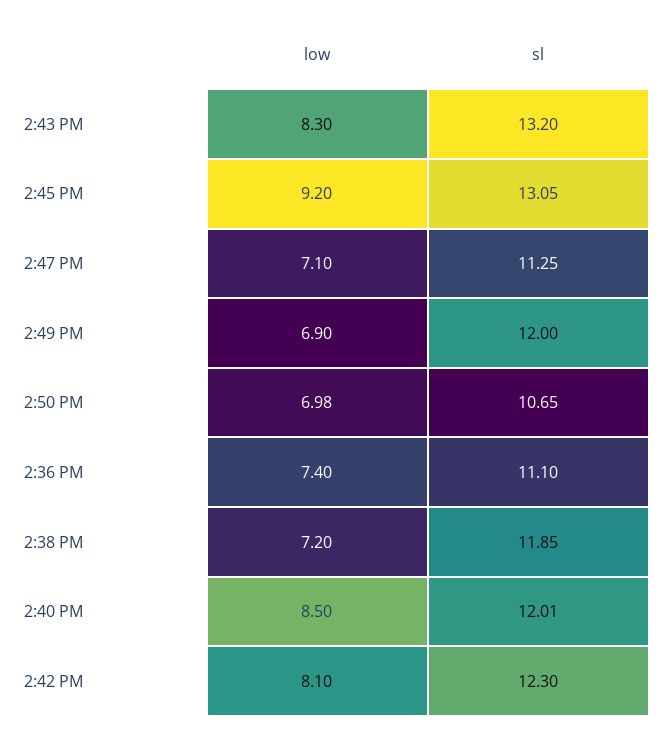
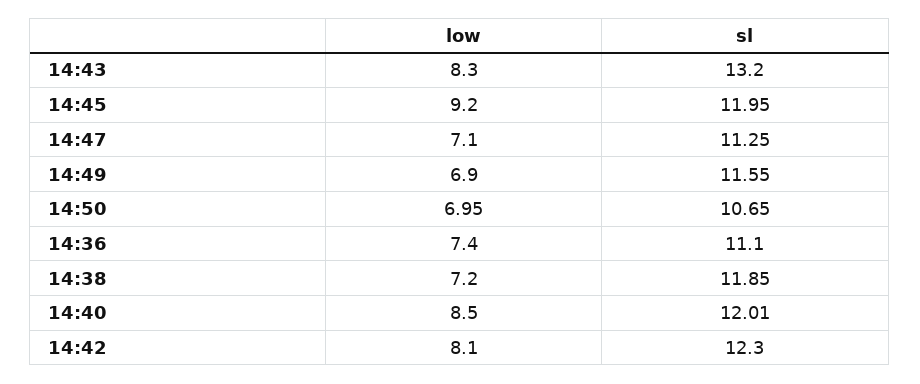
sl, 2:45 PM: 13.05 -> 11.95
sl, 2:49 PM: 12 -> 11.55
low, 2:50 PM: 6.98 -> 6.95

